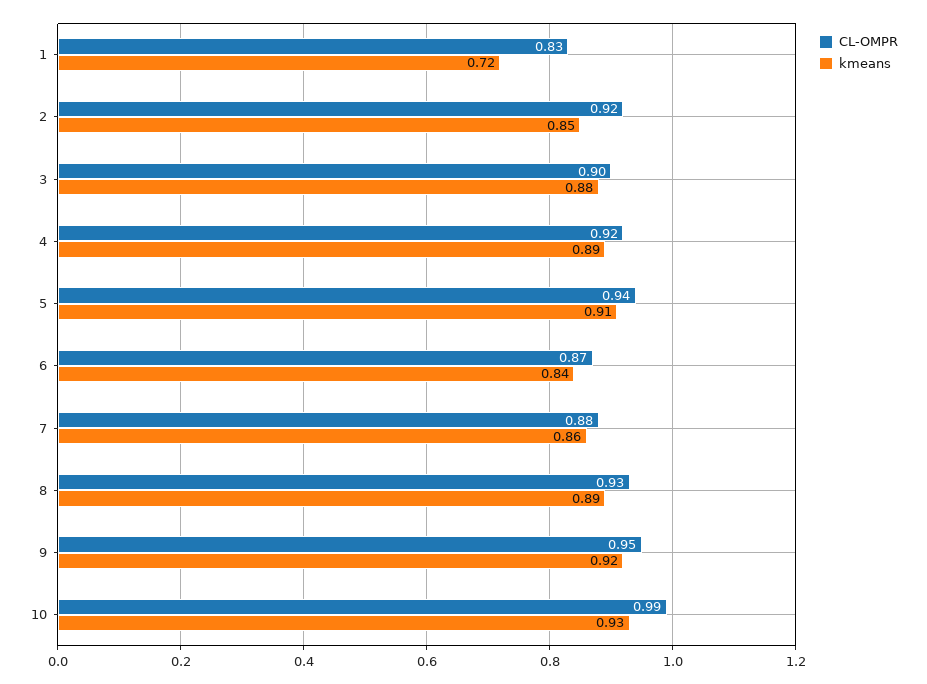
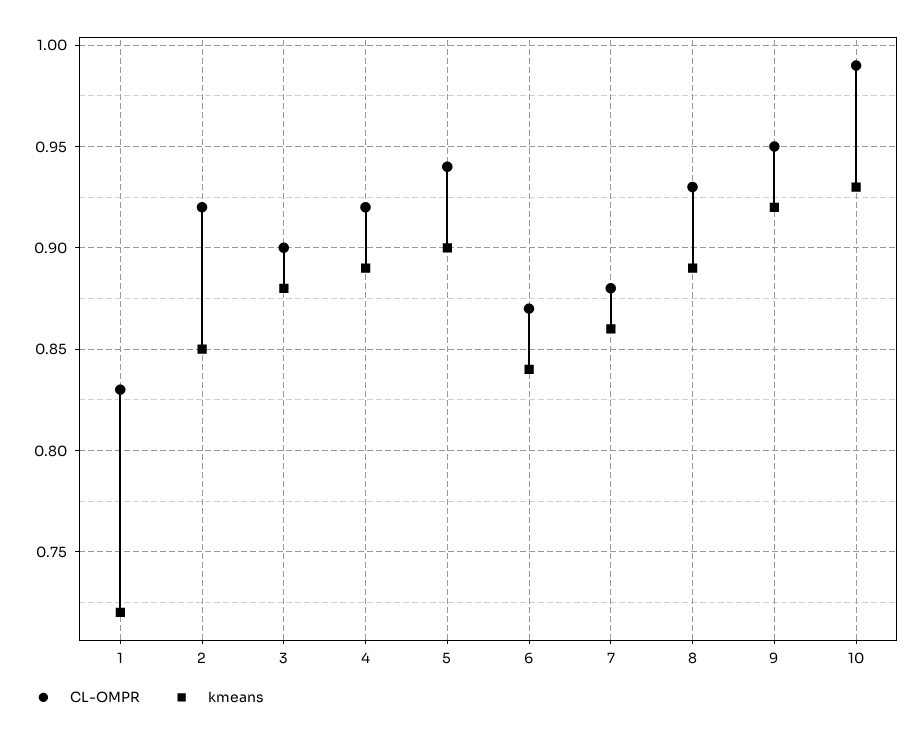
kmeans, 5: 0.91 -> 0.9

